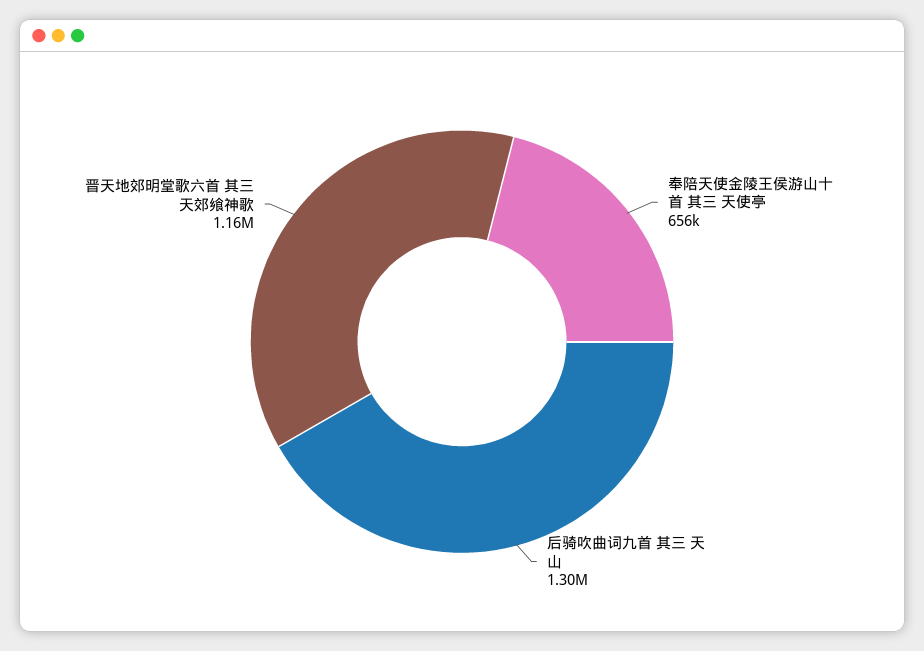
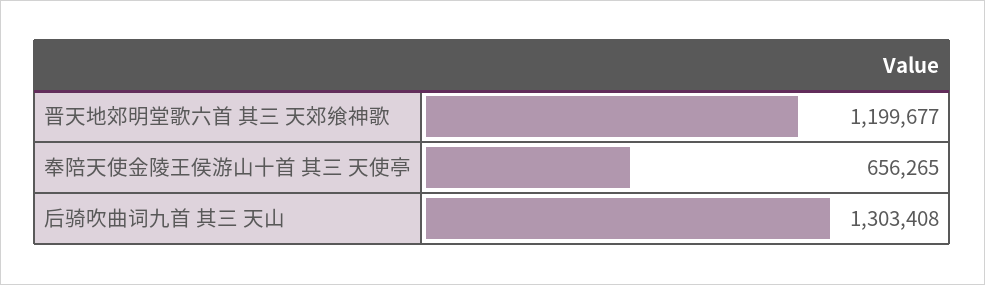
晋天地郊明堂歌六首 其三 天郊飨神歌: 1160000 -> 1199677

